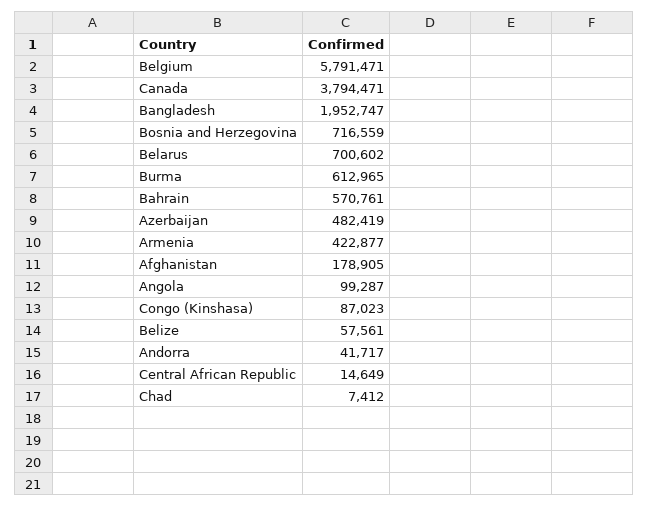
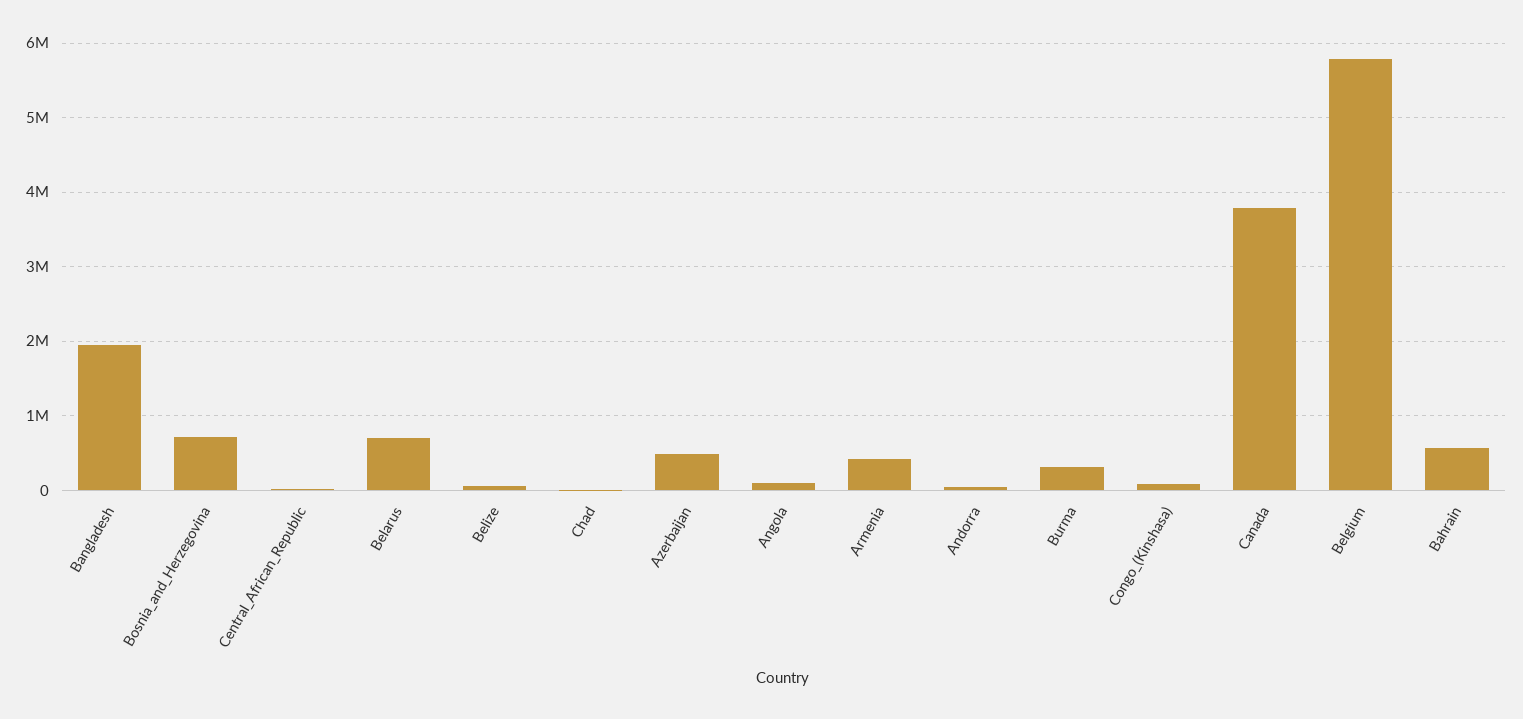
Burma: 612965 -> 300000
Afghanistan: 178905 -> none

